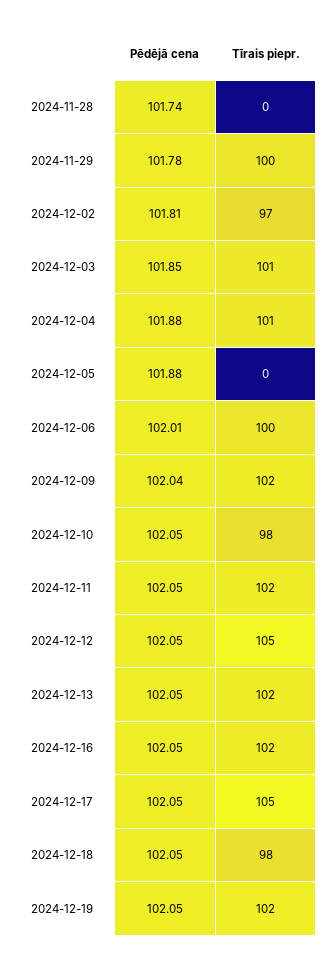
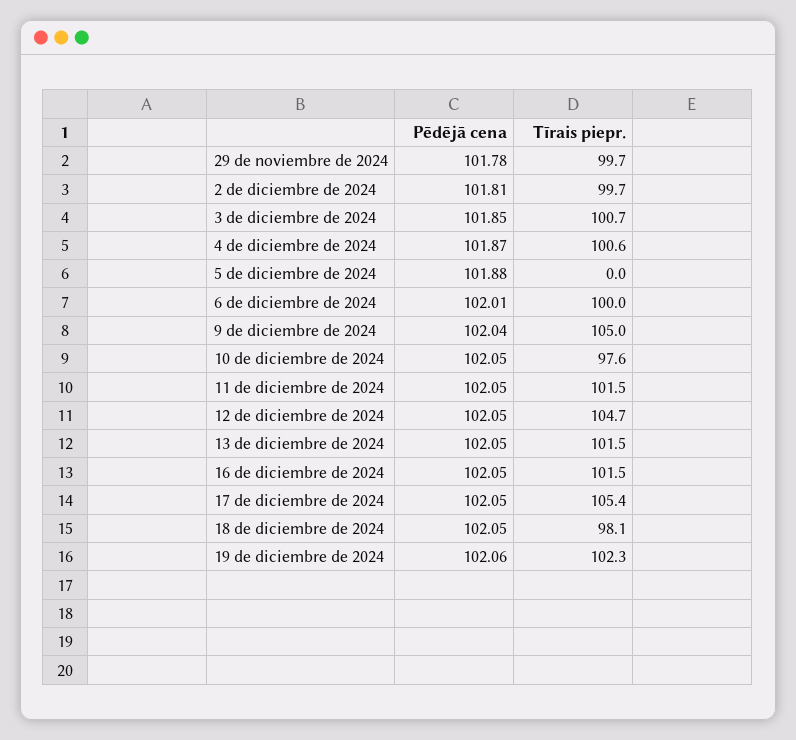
Pēdējā cena, 2024-11-28: 101.74 -> none
Tīrais piepr., 2024-11-28: 0 -> none
Tīrais piepr., 2024-12-02: 97 -> 99.7
Pēdējā cena, 2024-12-04: 101.88 -> 101.87
Tīrais piepr., 2024-12-09: 102 -> 105
Pēdējā cena, 2024-12-19: 102.05 -> 102.06

